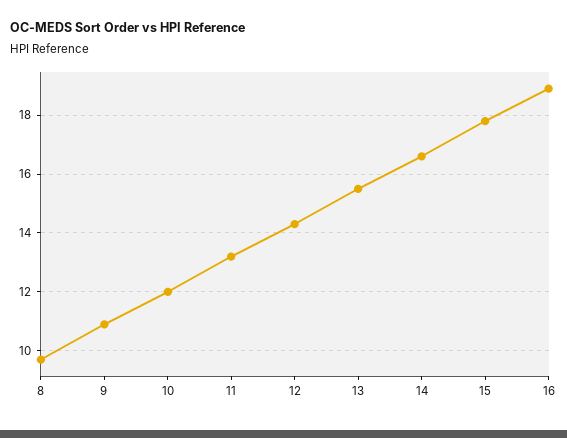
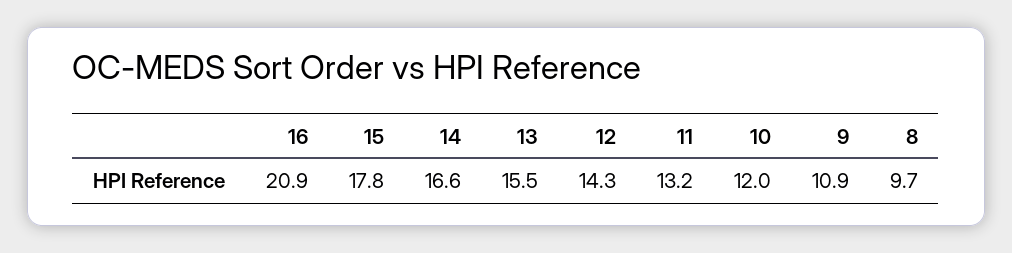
16: 19 -> 20.9

